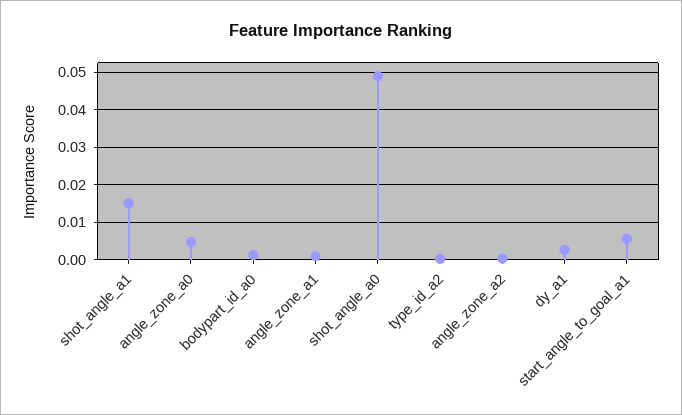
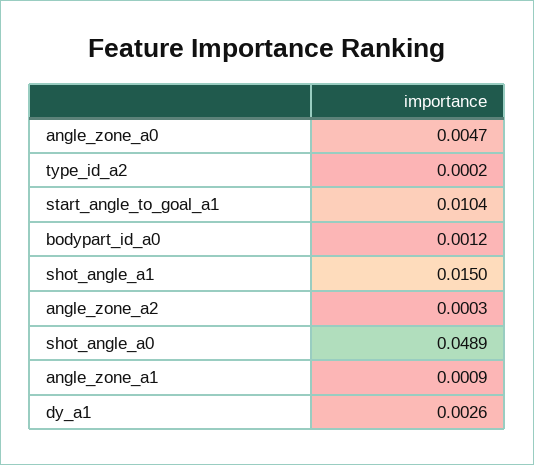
start_angle_to_goal_a1: 0.006 -> 0.0104

